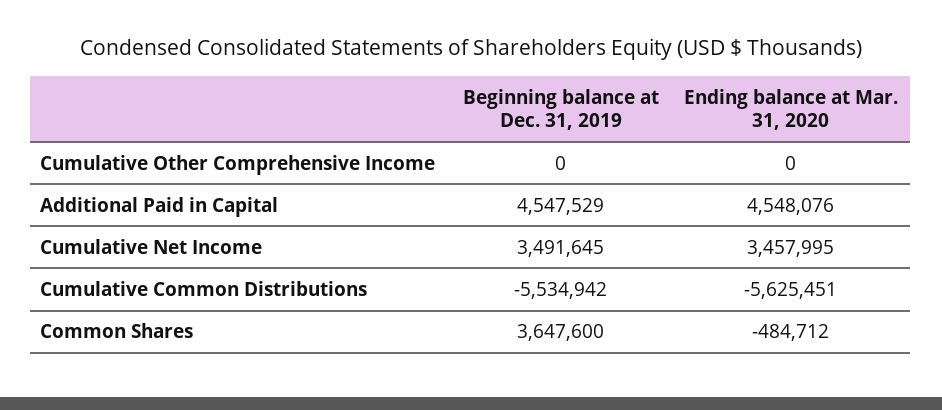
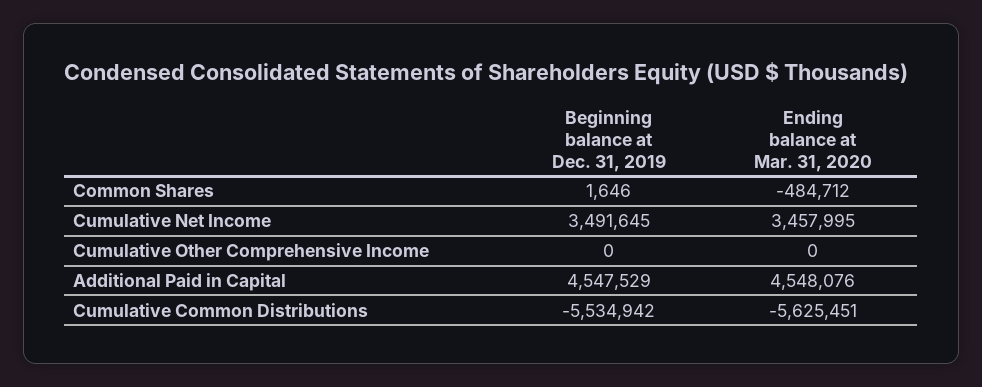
Beginning balance at Dec. 31, 2019, Common Shares: 3647600 -> 1646

